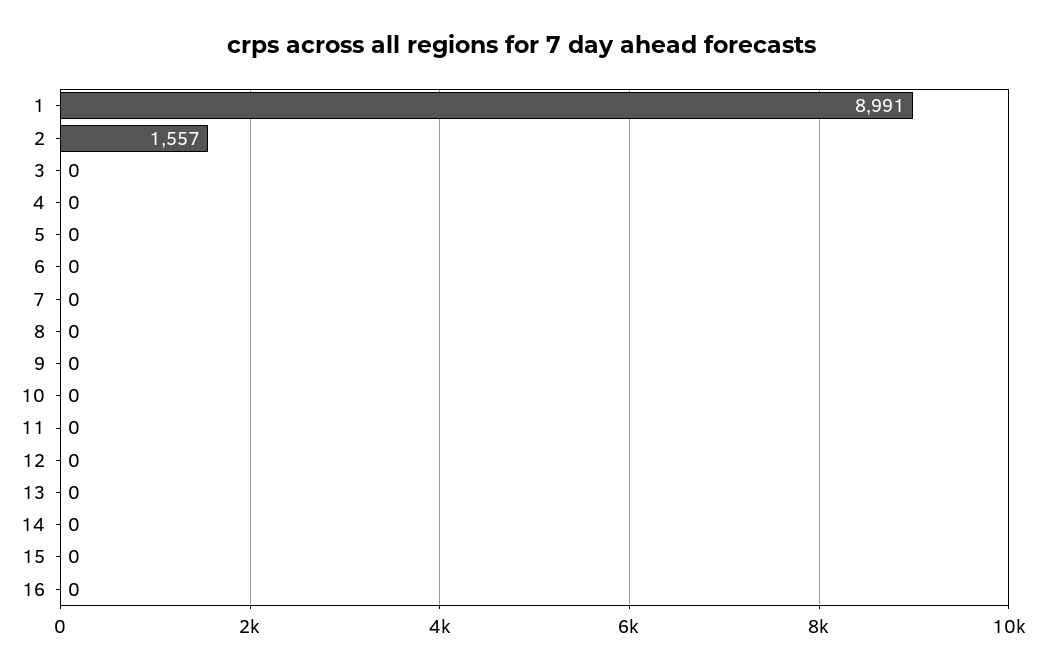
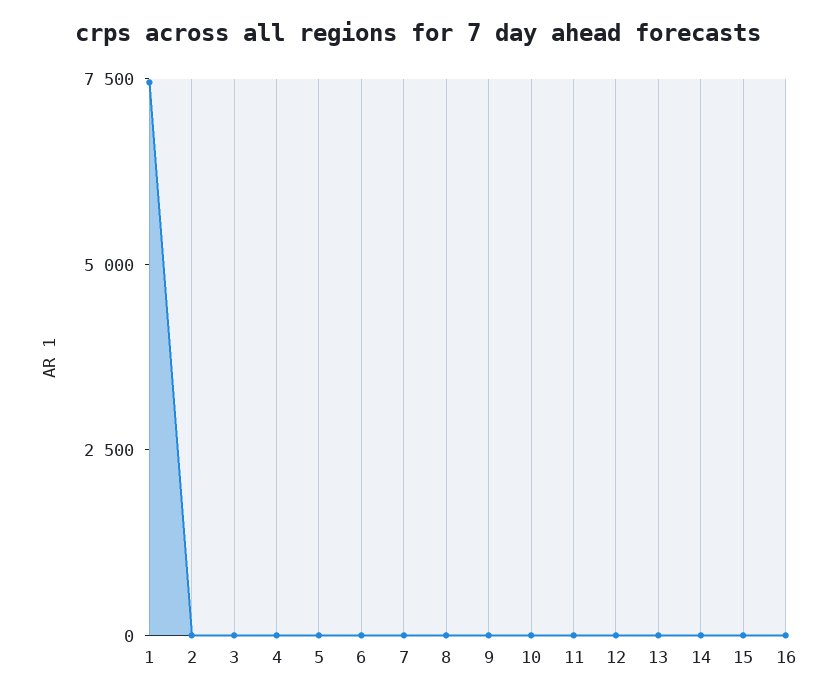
1: 8991 -> 7500
2: 1557 -> 0

